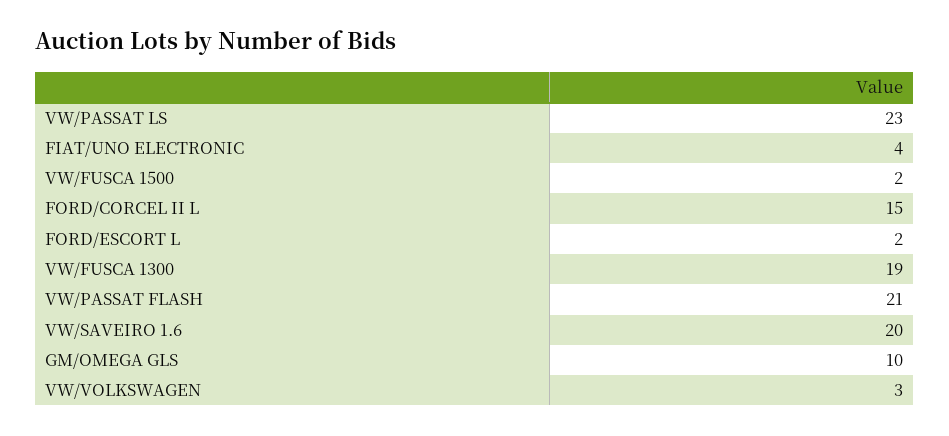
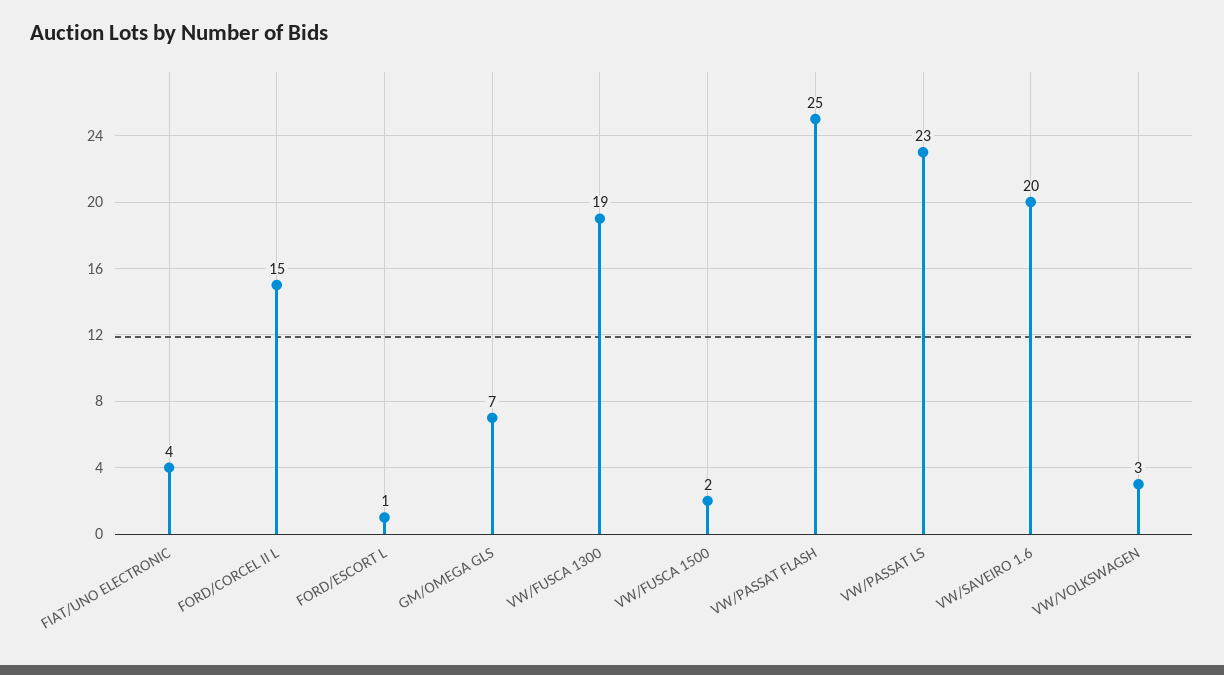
FORD/ESCORT L: 2 -> 1
VW/PASSAT FLASH: 21 -> 25
GM/OMEGA GLS: 10 -> 7

